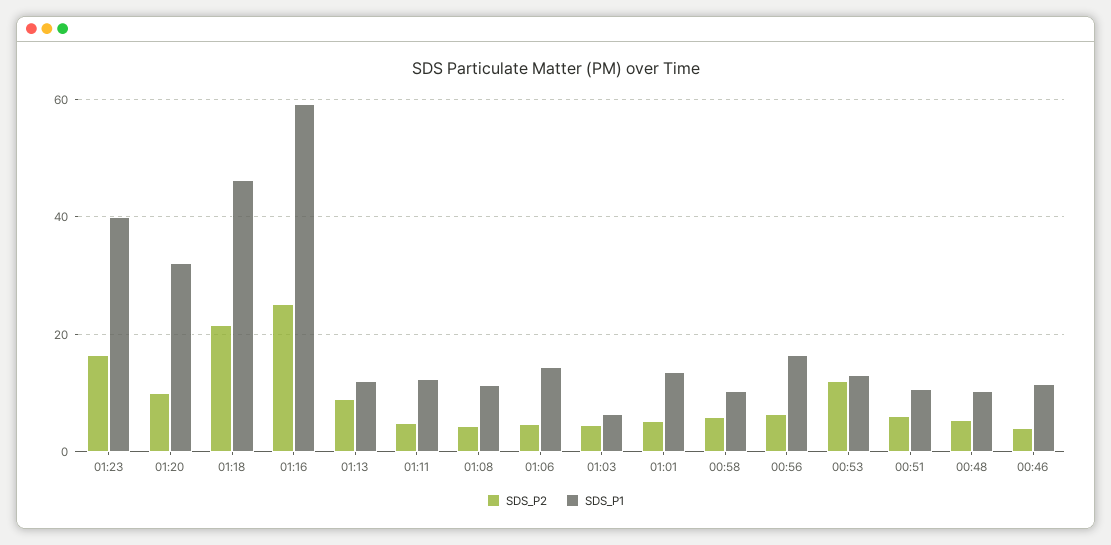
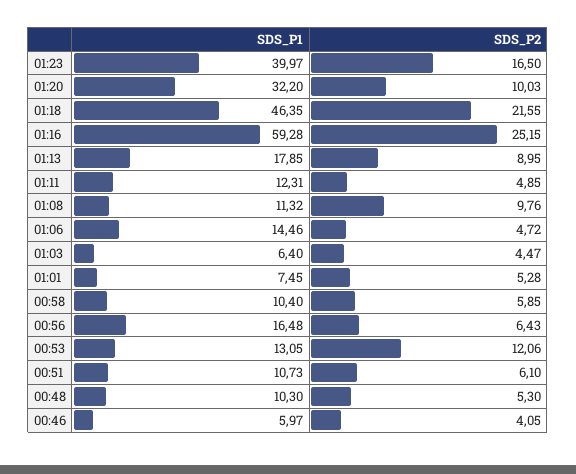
SDS_P1, 01:13: 12 -> 17.85
SDS_P2, 01:08: 4 -> 9.76
SDS_P1, 01:01: 14 -> 7.45
SDS_P1, 00:46: 12 -> 5.97

